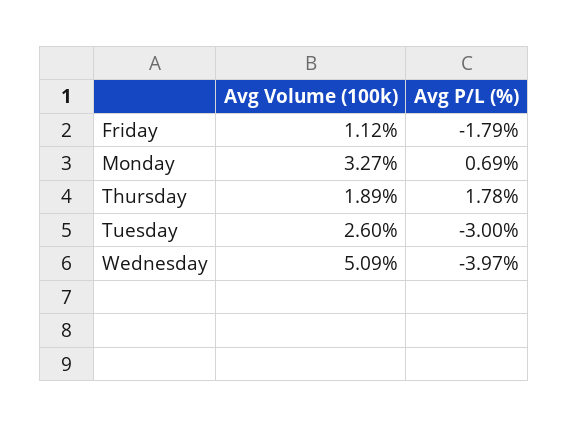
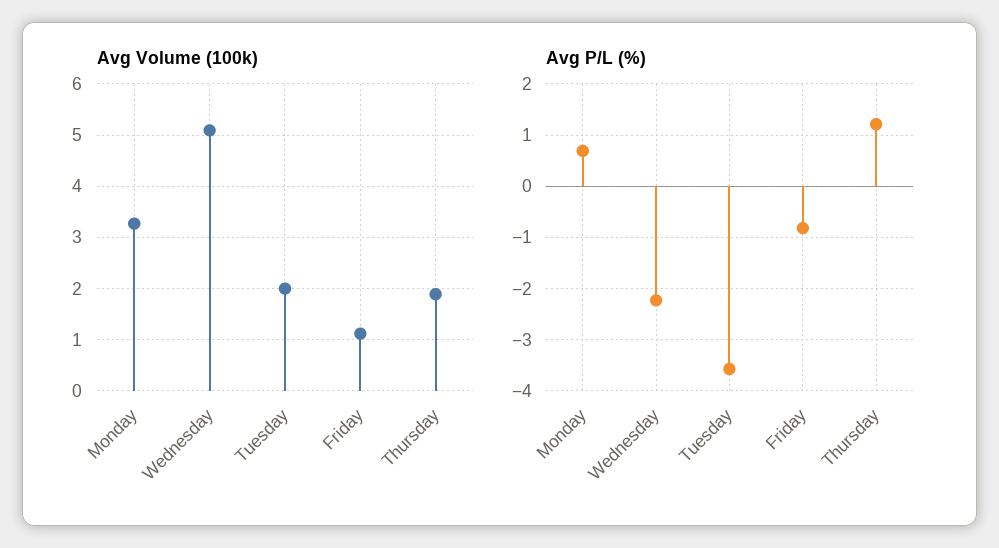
Avg P/L (%), Friday: -1.79 -> -0.8
Avg P/L (%), Thursday: 1.78 -> 1.2
Avg Volume (100k), Tuesday: 2.6 -> 2
Avg P/L (%), Tuesday: -3 -> -3.6
Avg P/L (%), Wednesday: -3.97 -> -2.2

